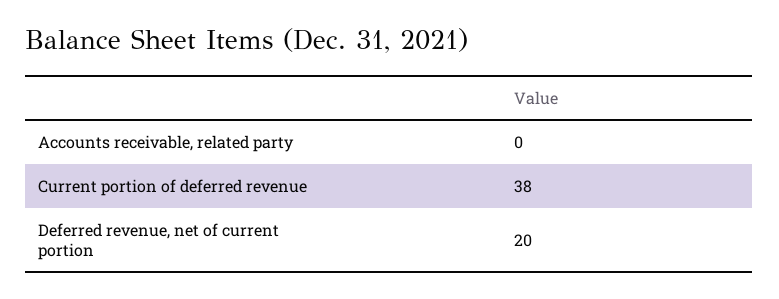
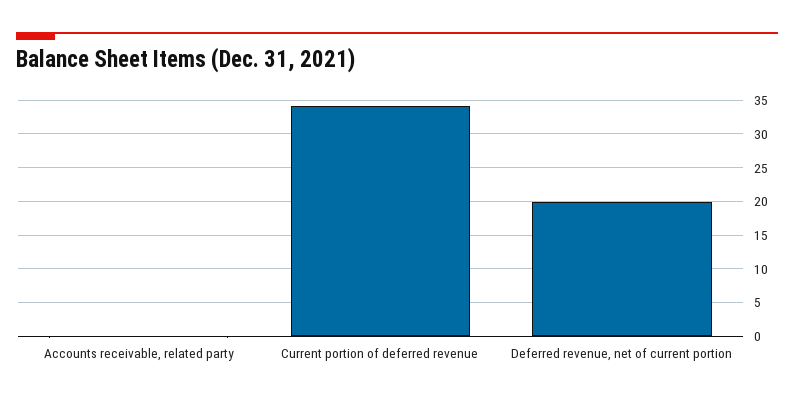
Current portion of deferred revenue: 38 -> 34

